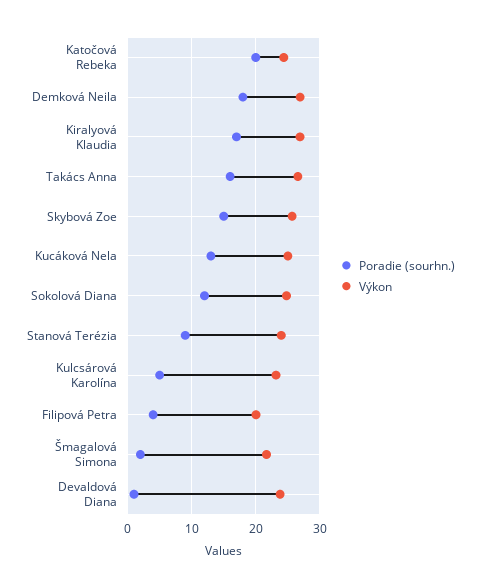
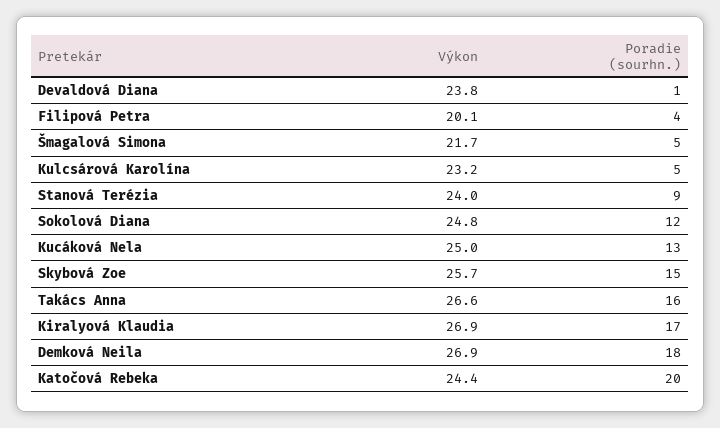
Poradie (sourhn.), Šmagalová Simona: 2 -> 5

